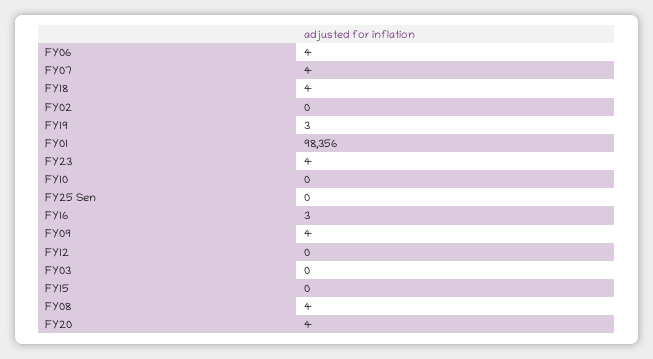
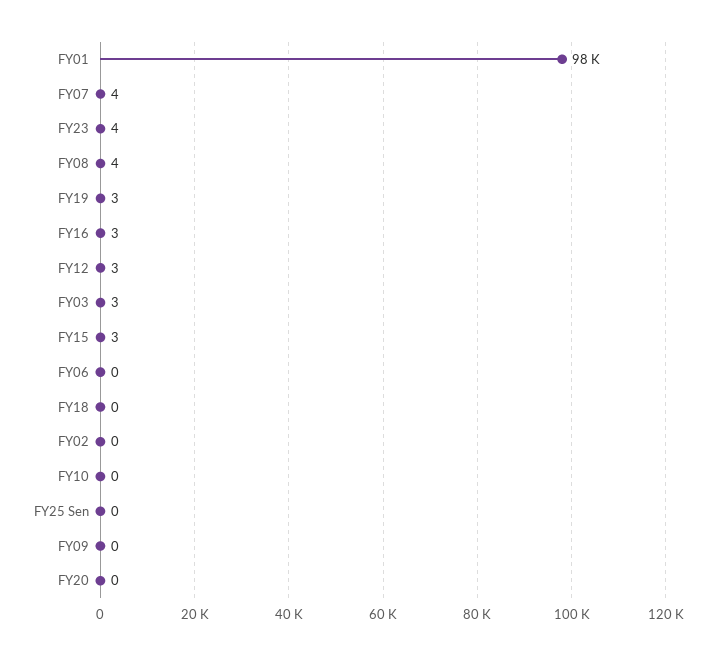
FY06: 4 -> 0
FY18: 4 -> 0
FY09: 4 -> 0
FY12: 0 -> 3
FY03: 0 -> 3
FY15: 0 -> 3
FY20: 4 -> 0

